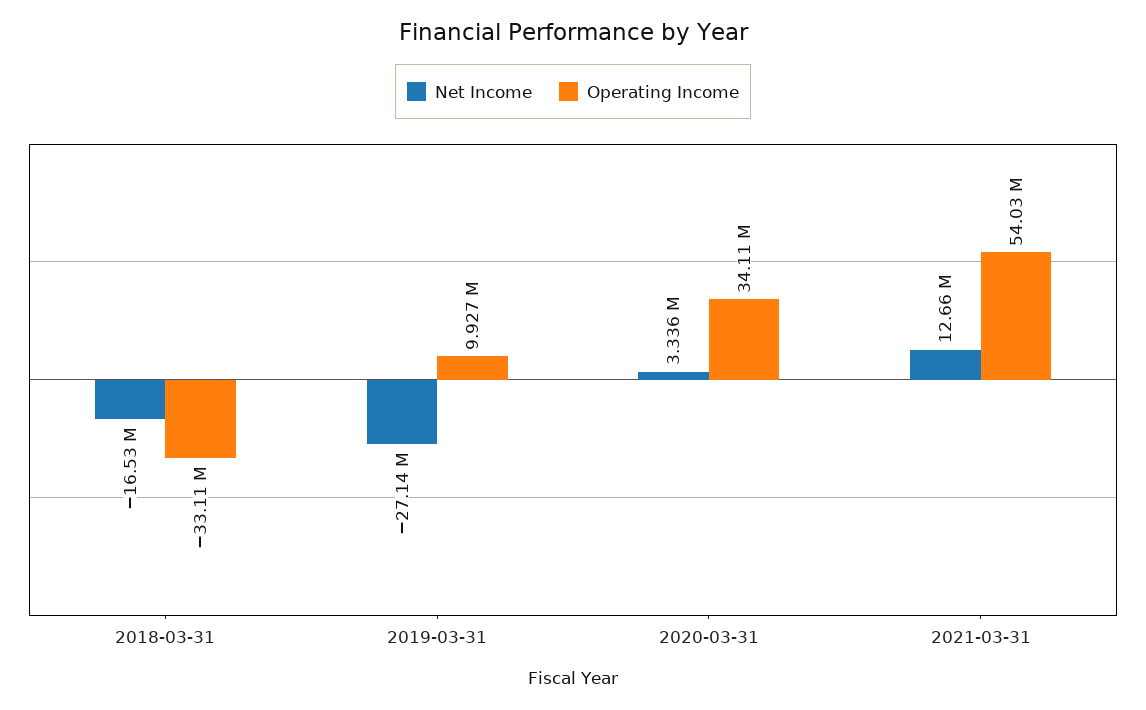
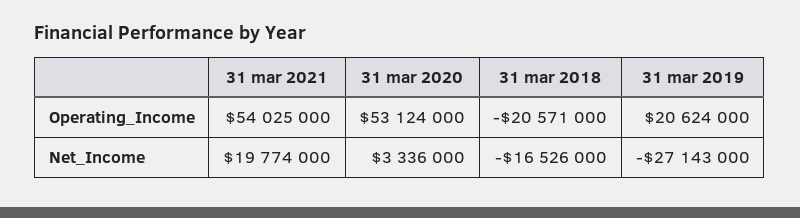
Operating Income, 2018-03-31: -33110000 -> -20571000
Operating Income, 2019-03-31: 9927000 -> 20624000
Operating Income, 2020-03-31: 34110000 -> 53124000
Net Income, 2021-03-31: 12660000 -> 19774000

